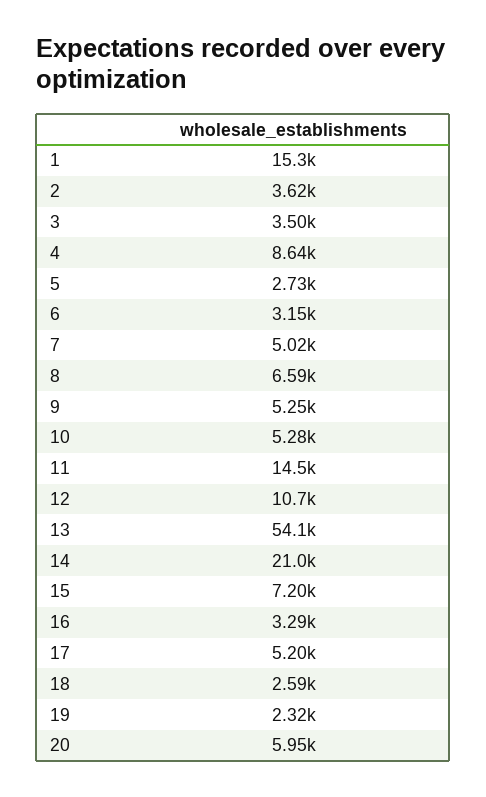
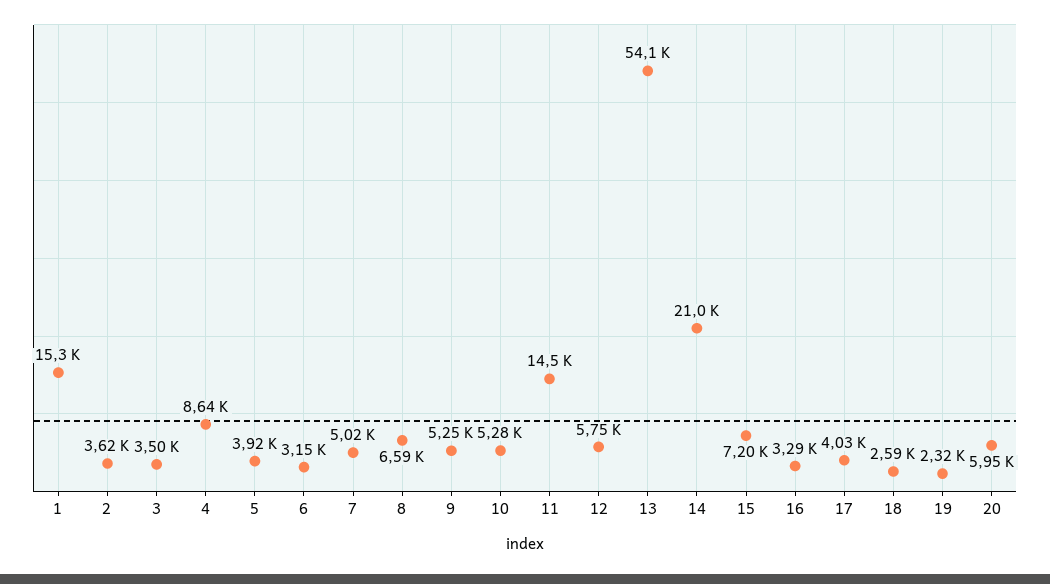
5: 2730 -> 3920
12: 10700 -> 5750
17: 5200 -> 4030

